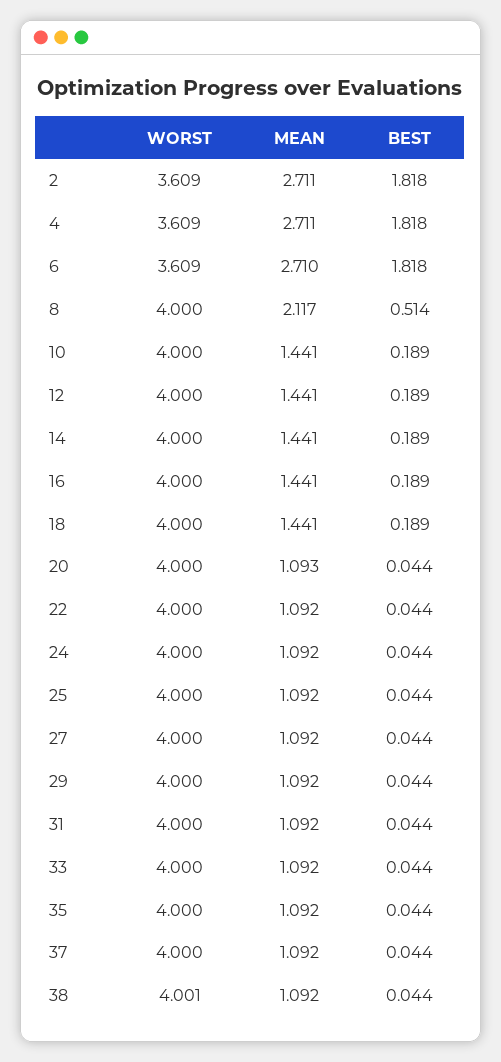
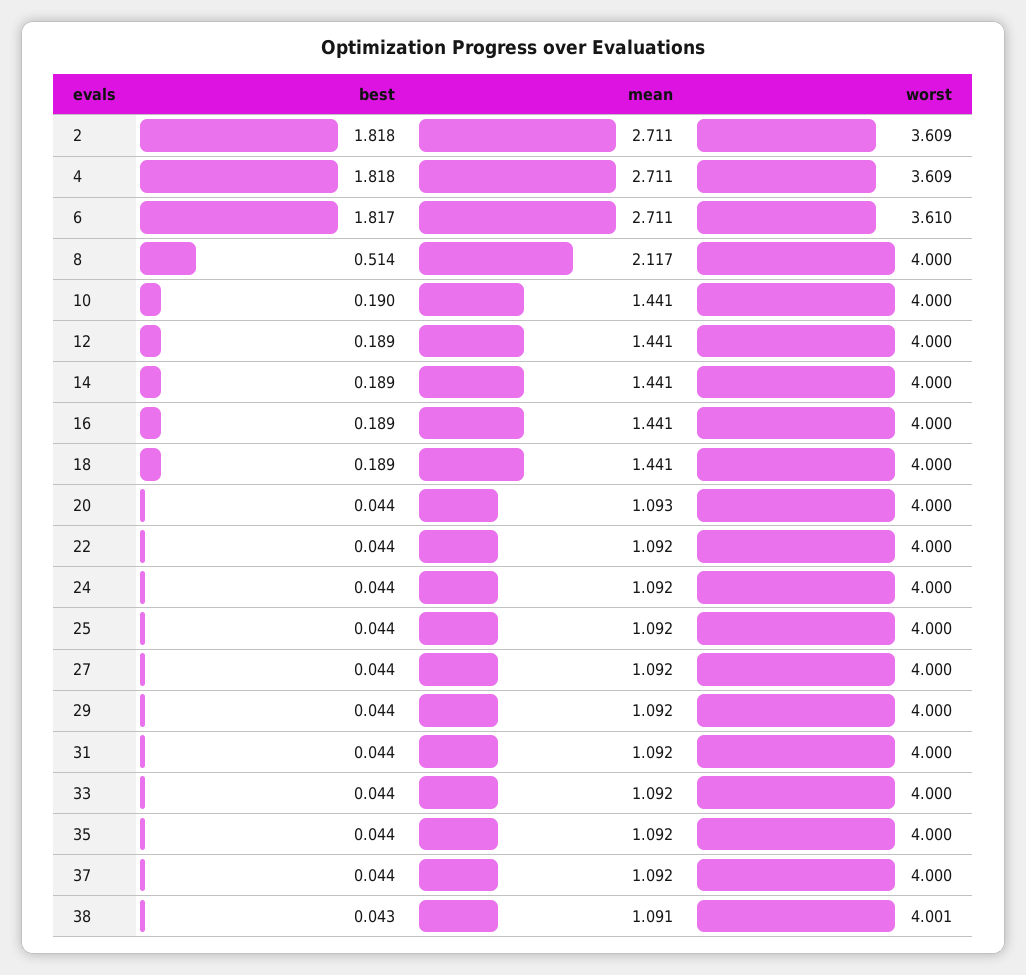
WORST, 6: 3.609 -> 3.61
MEAN, 6: 2.71 -> 2.711
BEST, 6: 1.818 -> 1.817
BEST, 10: 0.189 -> 0.19
MEAN, 38: 1.092 -> 1.091
BEST, 38: 0.044 -> 0.043

